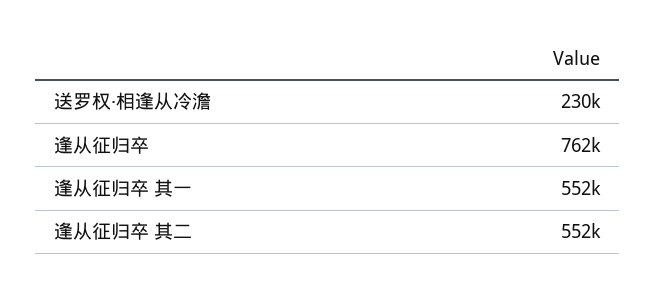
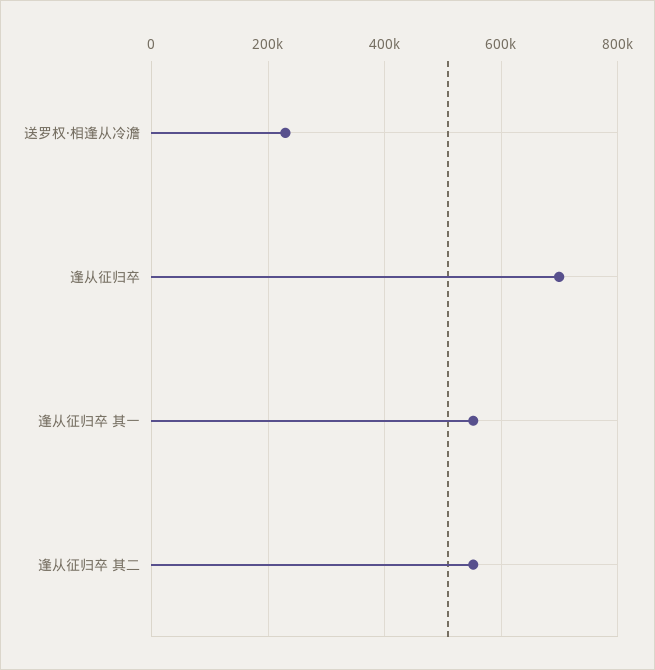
逢从征归卒: 762000 -> 700000

